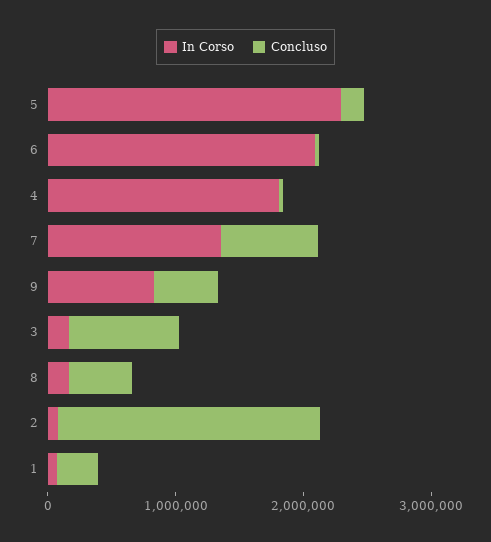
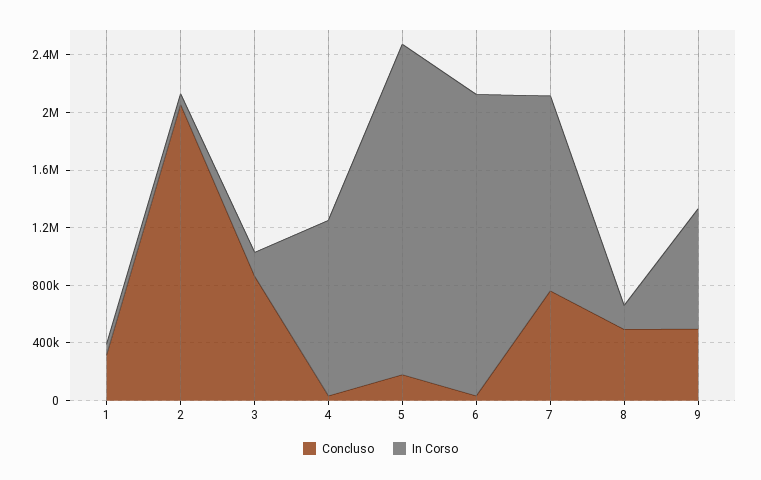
In Corso, 4: 1800000 -> 1200000

